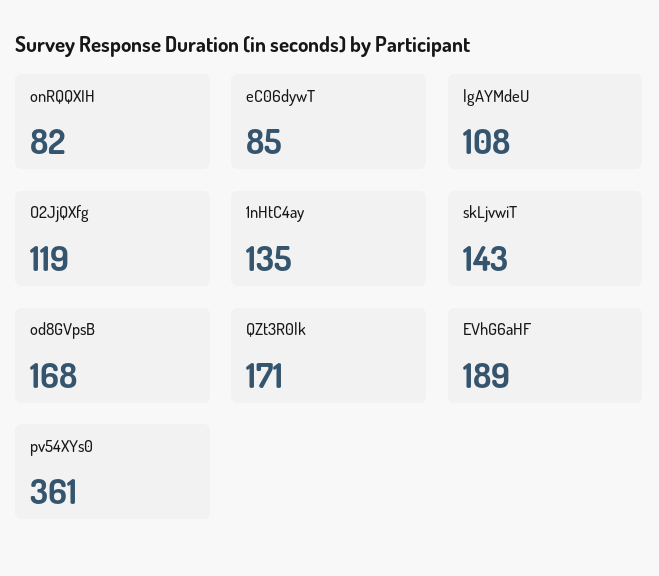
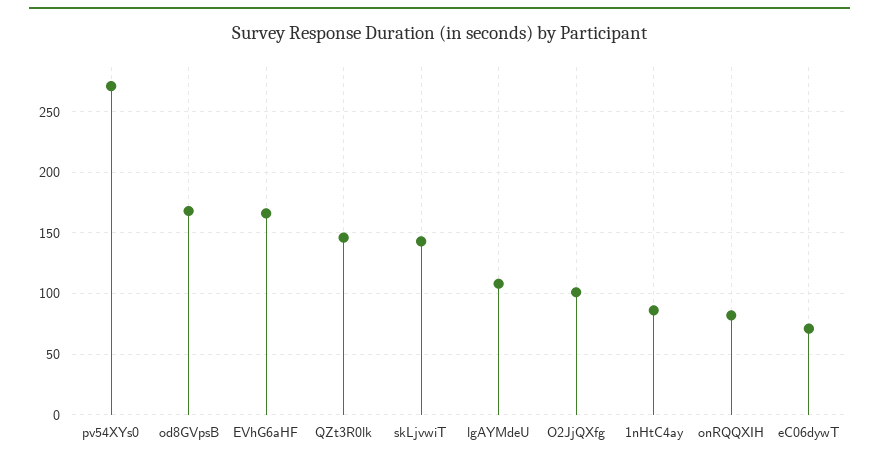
eC06dywT: 85 -> 70
O2JjQXfg: 119 -> 100
1nHtC4ay: 135 -> 85
QZt3R0lk: 171 -> 145
EVhG6aHF: 189 -> 165
pv54XYs0: 361 -> 270

